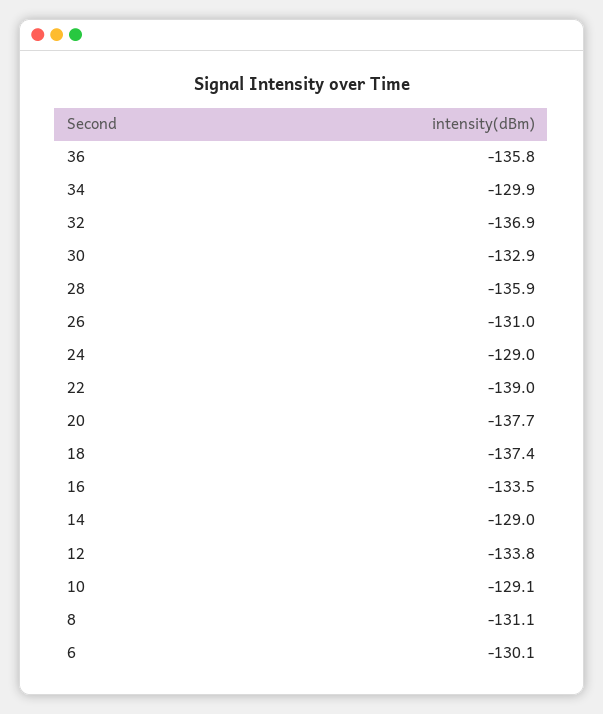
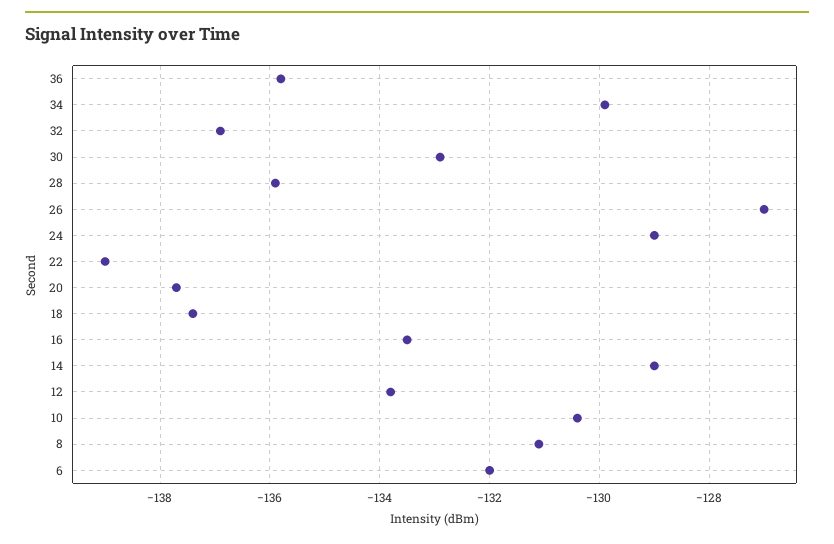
26: -131 -> -127
10: -129.1 -> -130.5
6: -130.1 -> -132

